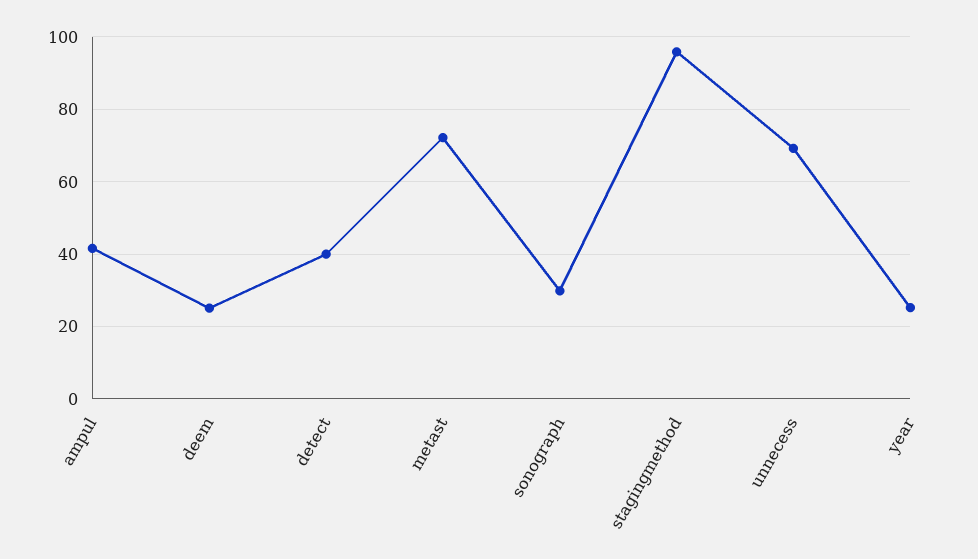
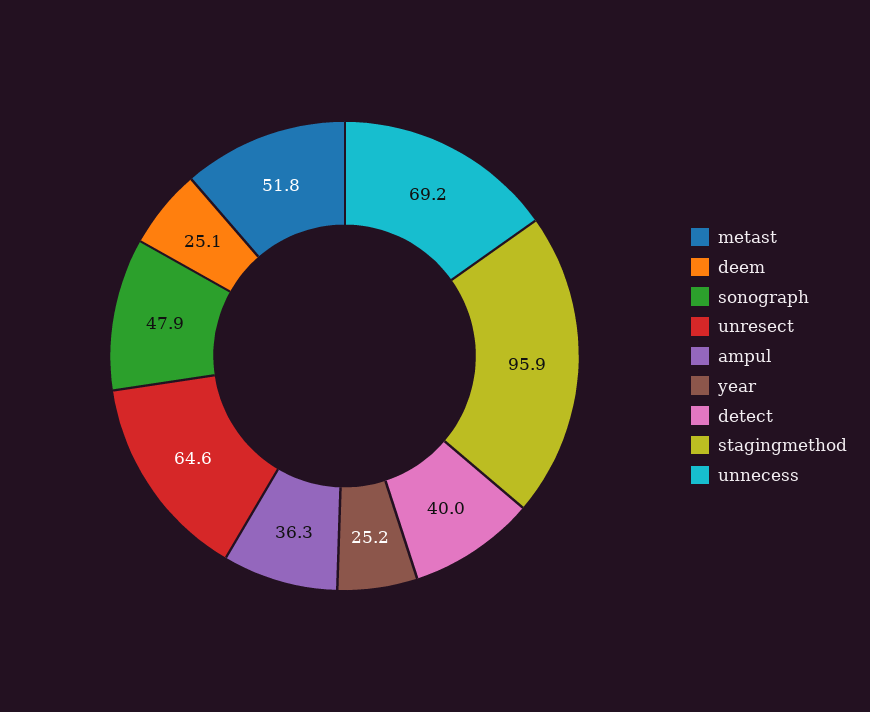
ampul: 42 -> 36.3
metast: 72 -> 51.8
sonograph: 30 -> 47.9
unresect: none -> 64.6

